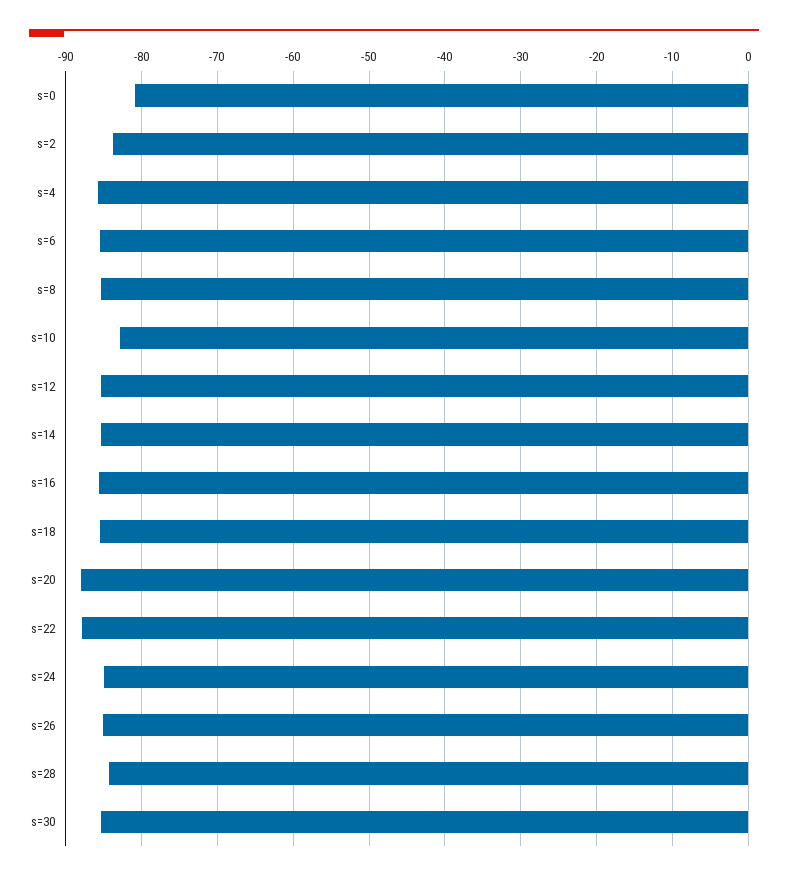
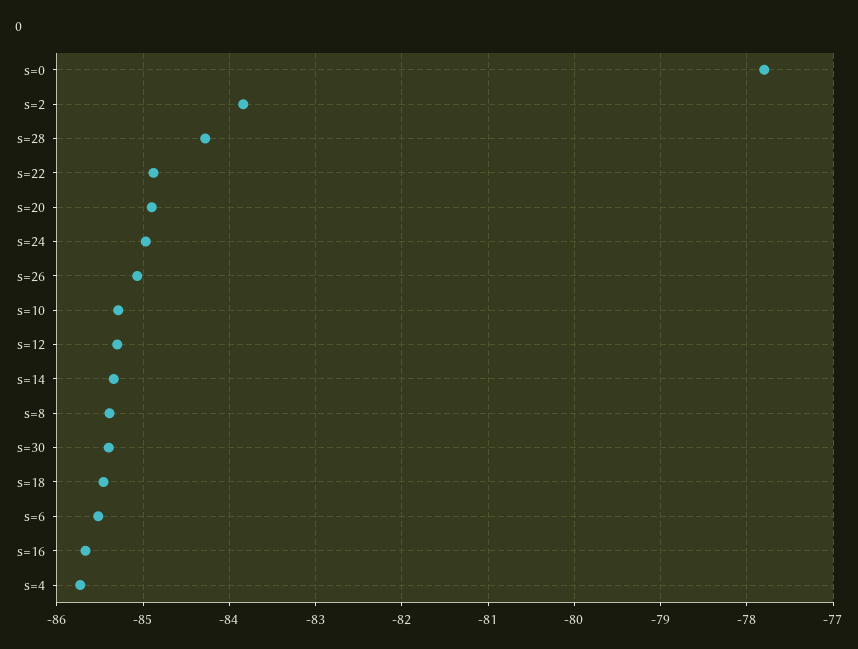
s=0: -81 -> -77.8
s=10: -83 -> -85.3
s=20: -88 -> -84.9
s=22: -88 -> -84.9

